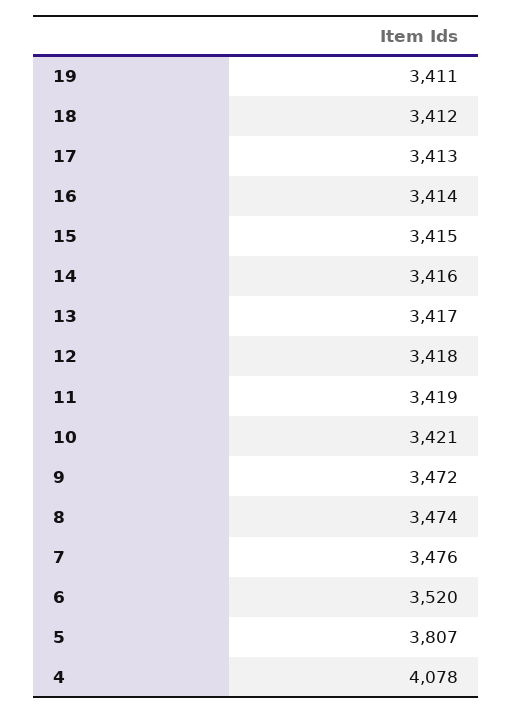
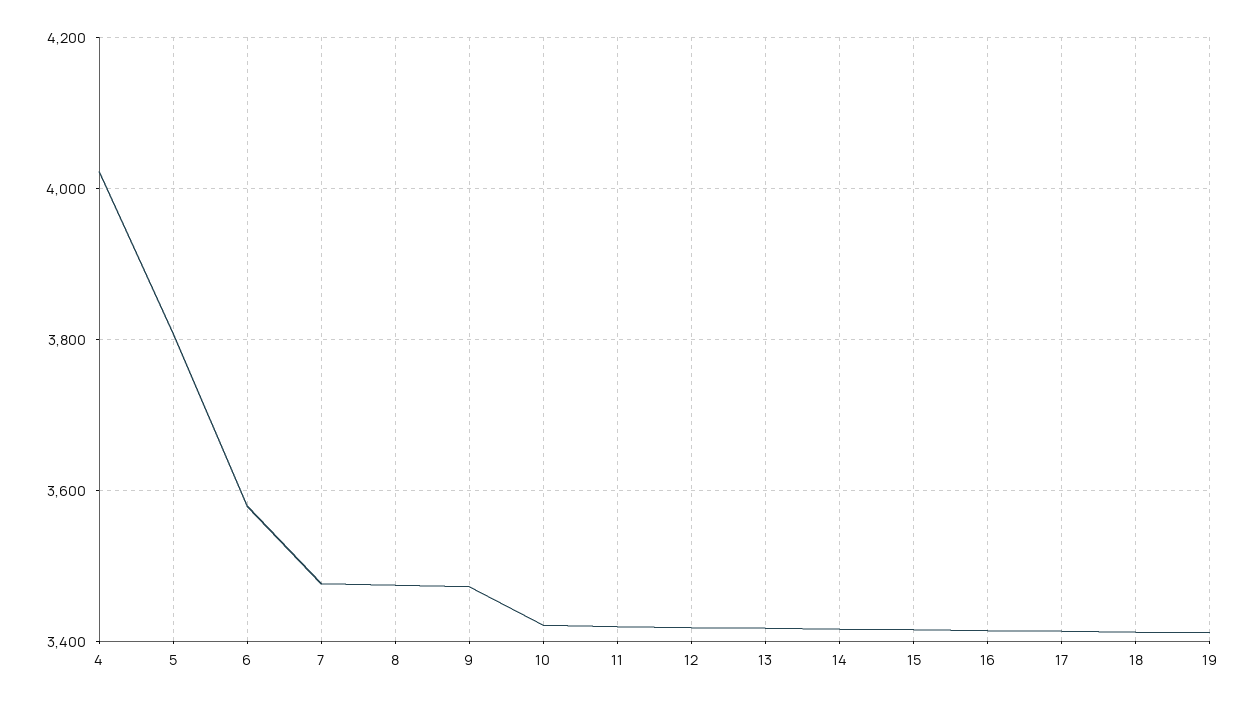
6: 3520 -> 3580
4: 4078 -> 4020

